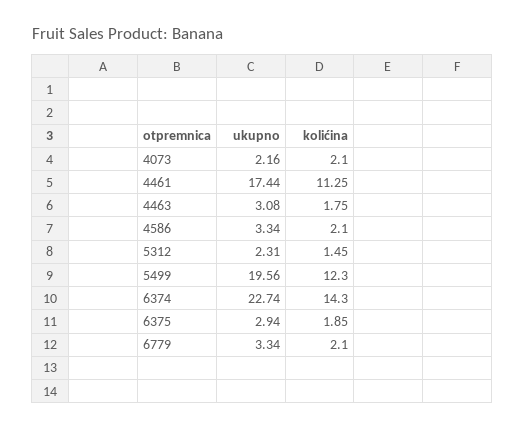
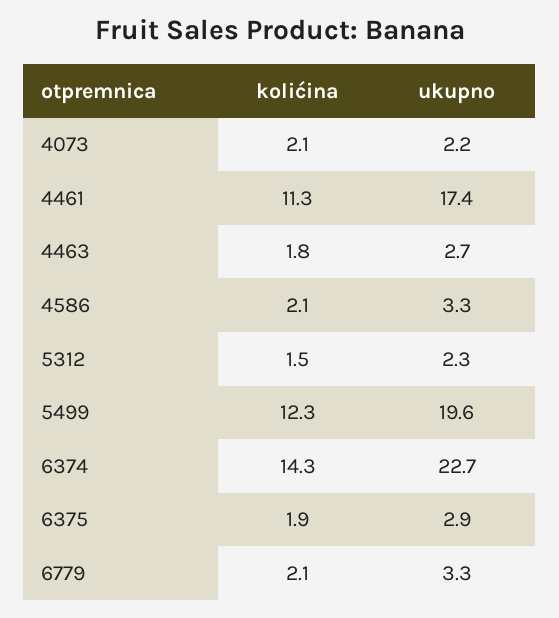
ukupno, 4463: 3.08 -> 2.7

